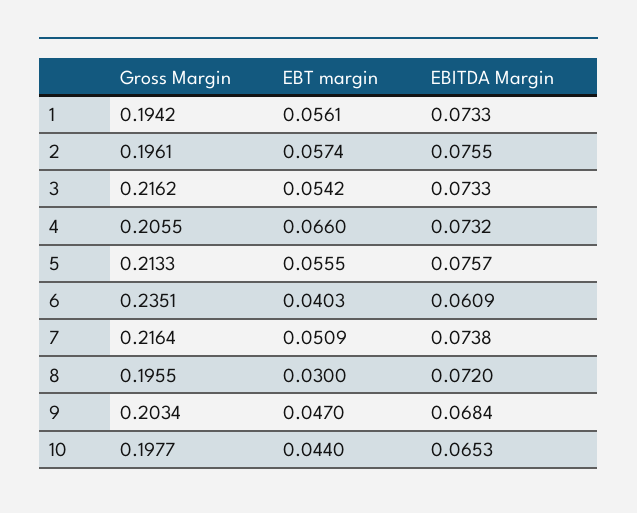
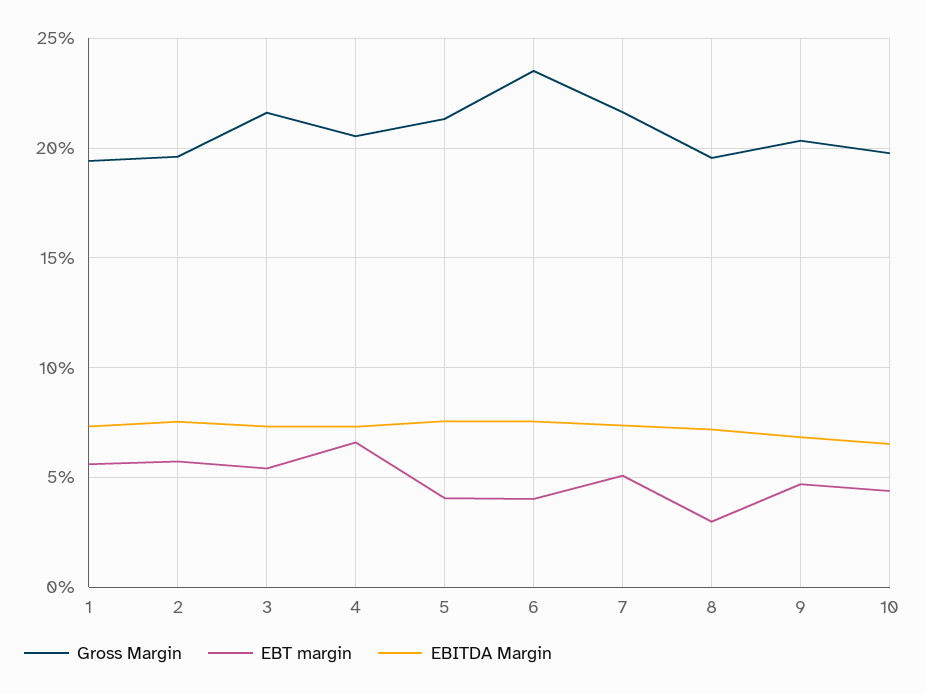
EBT margin, 5: 0.0555 -> 0.04
EBITDA Margin, 6: 0.0609 -> 0.075

